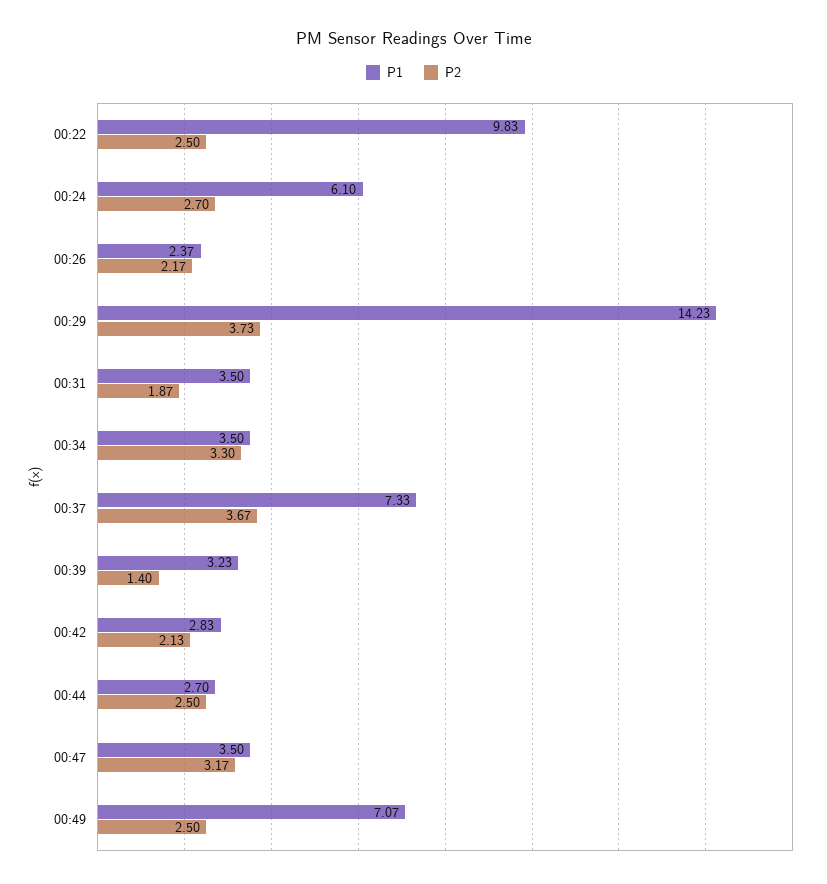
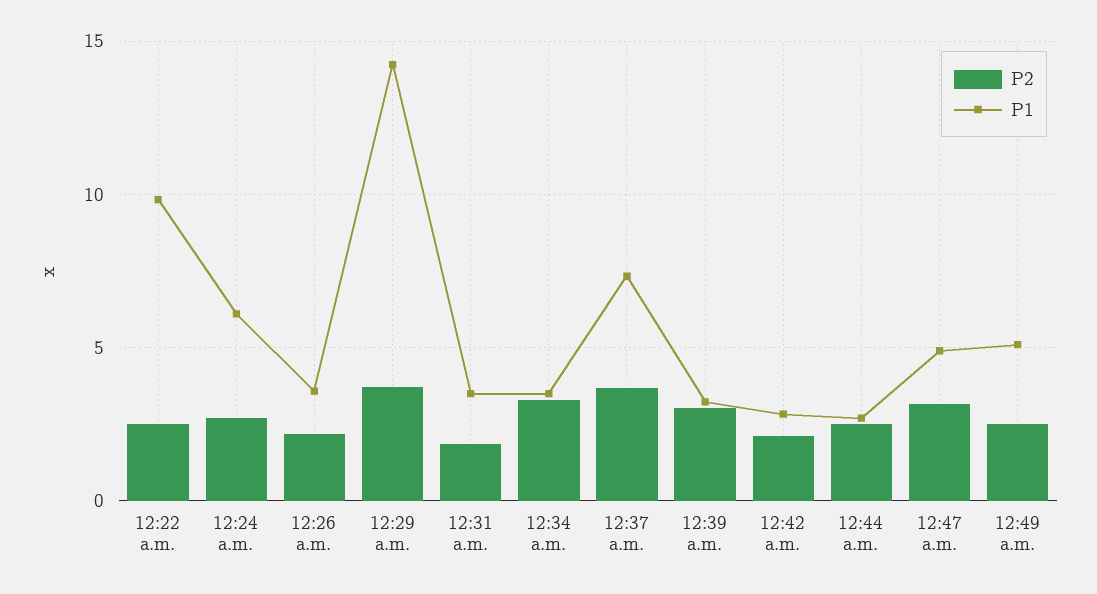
P1, 00:26: 2.37 -> 3.5
P2, 00:39: 1.4 -> 3
P1, 00:47: 3.5 -> 5
P1, 00:49: 7.07 -> 5

